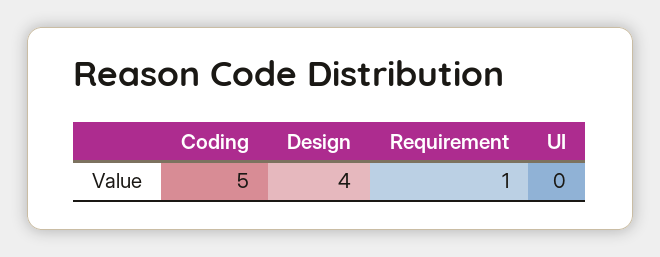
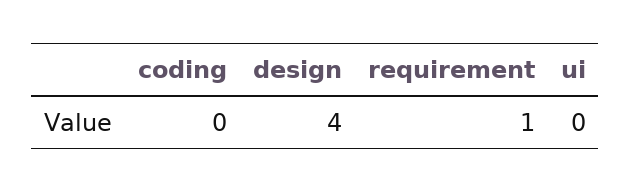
Coding: 5 -> 0

